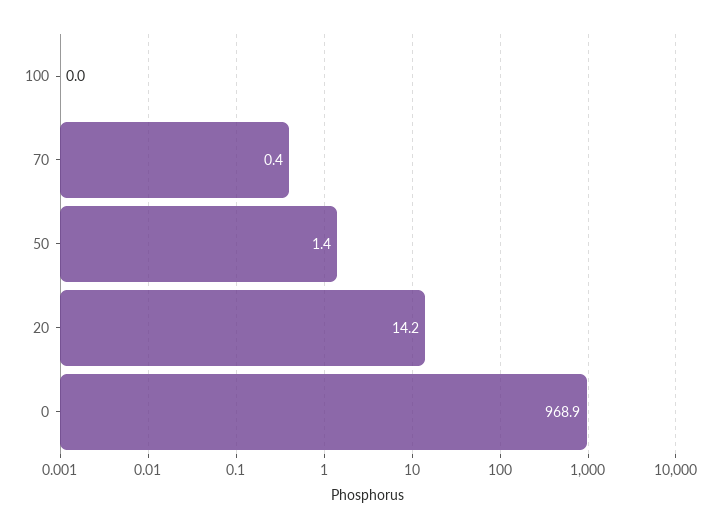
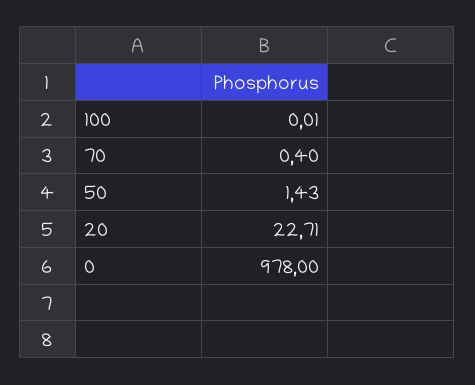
20: 14.2 -> 22.71
0: 968.9 -> 978

